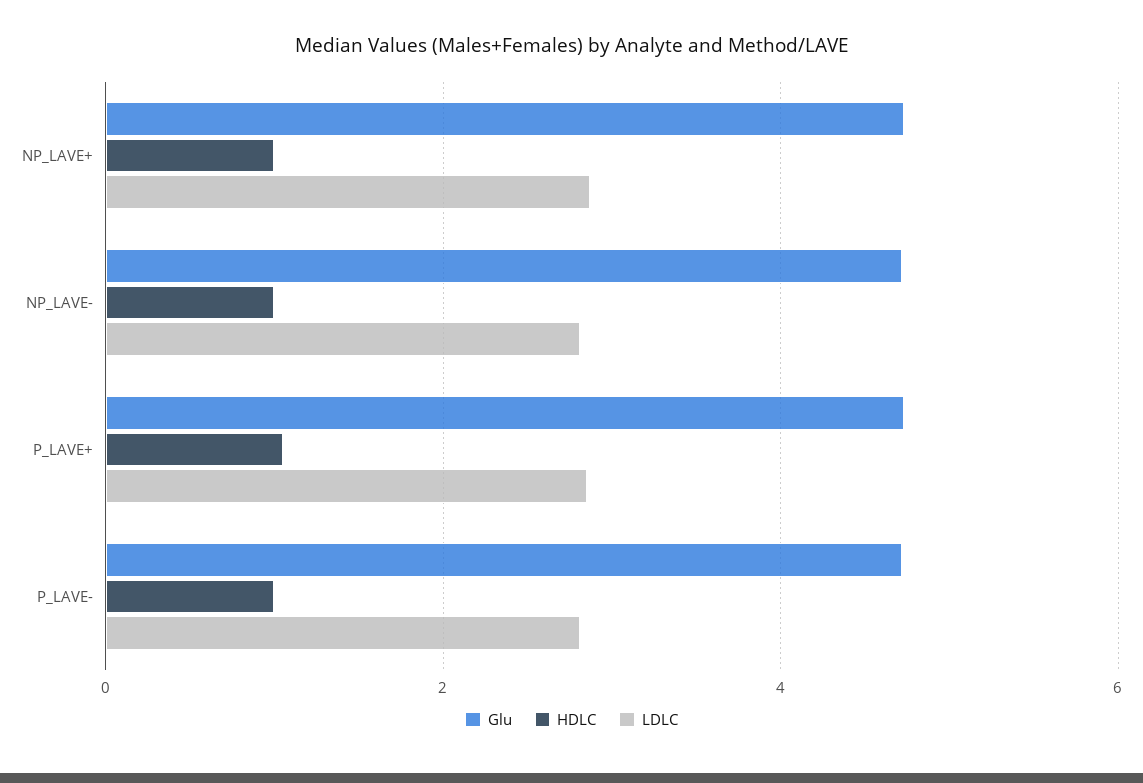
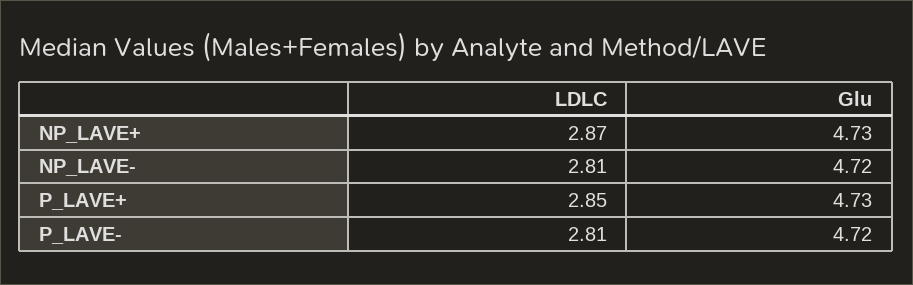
HDLC, NP_LAVE+: 1 -> none
HDLC, NP_LAVE-: 1 -> none
HDLC, P_LAVE+: 1 -> none
HDLC, P_LAVE-: 1 -> none

